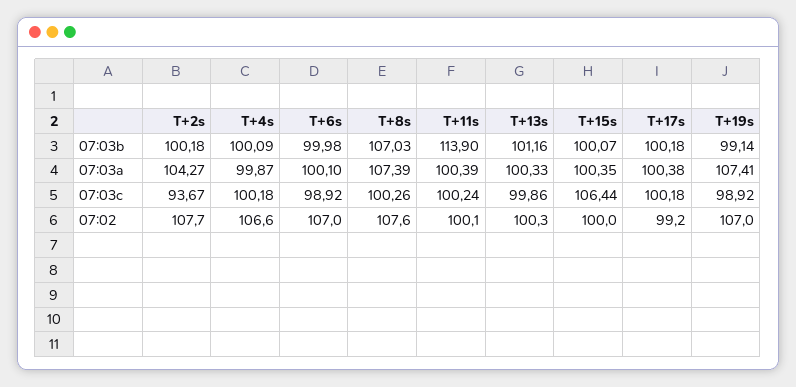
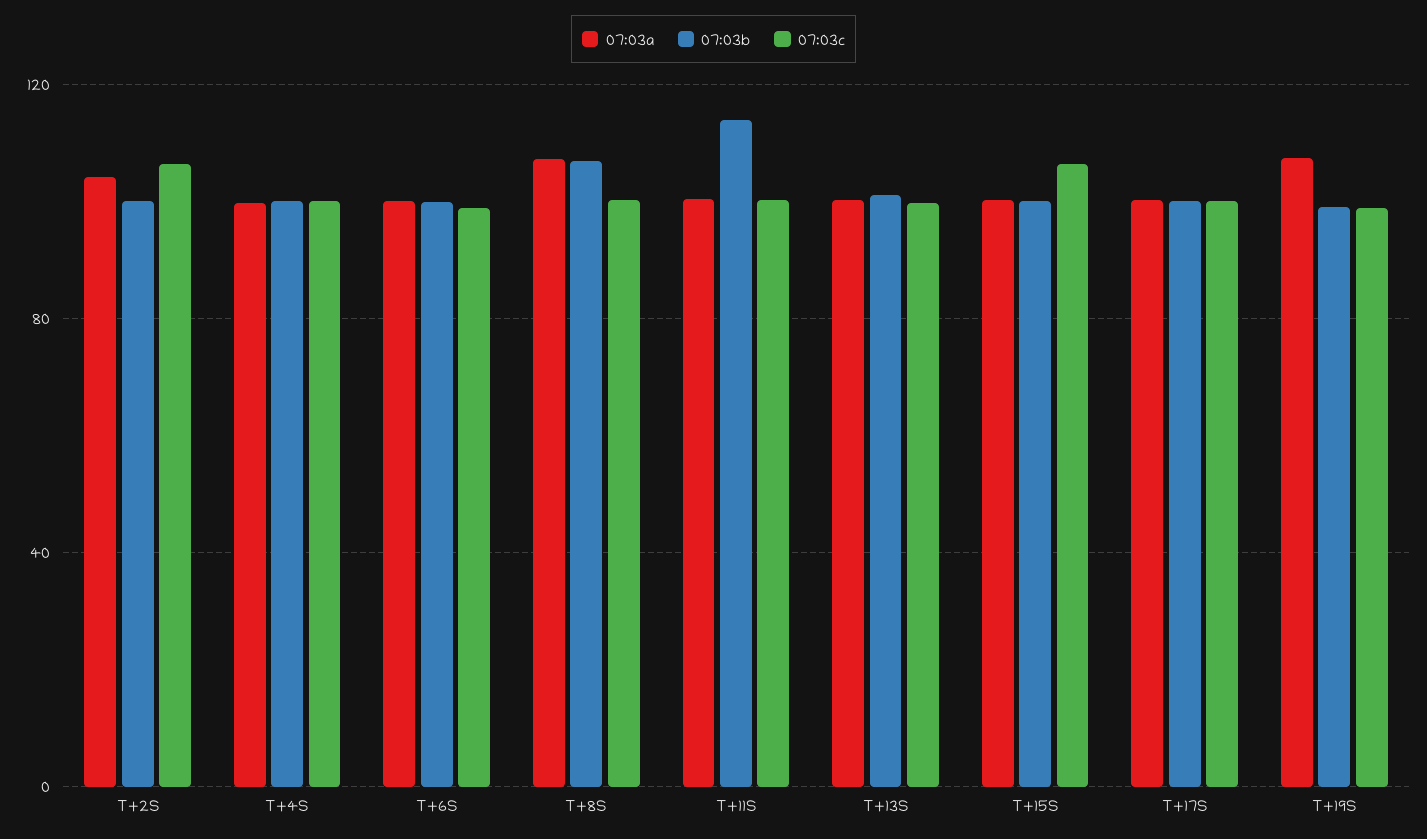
07:03c, T+2s: 93.67 -> 105
07:02, T+2s: 107.7 -> none
07:02, T+4s: 106.6 -> none
07:02, T+6s: 107 -> none
07:02, T+8s: 107.6 -> none
07:02, T+11s: 100.1 -> none
07:02, T+13s: 100.3 -> none
07:02, T+15s: 100 -> none
07:02, T+17s: 99.2 -> none
07:02, T+19s: 107 -> none

